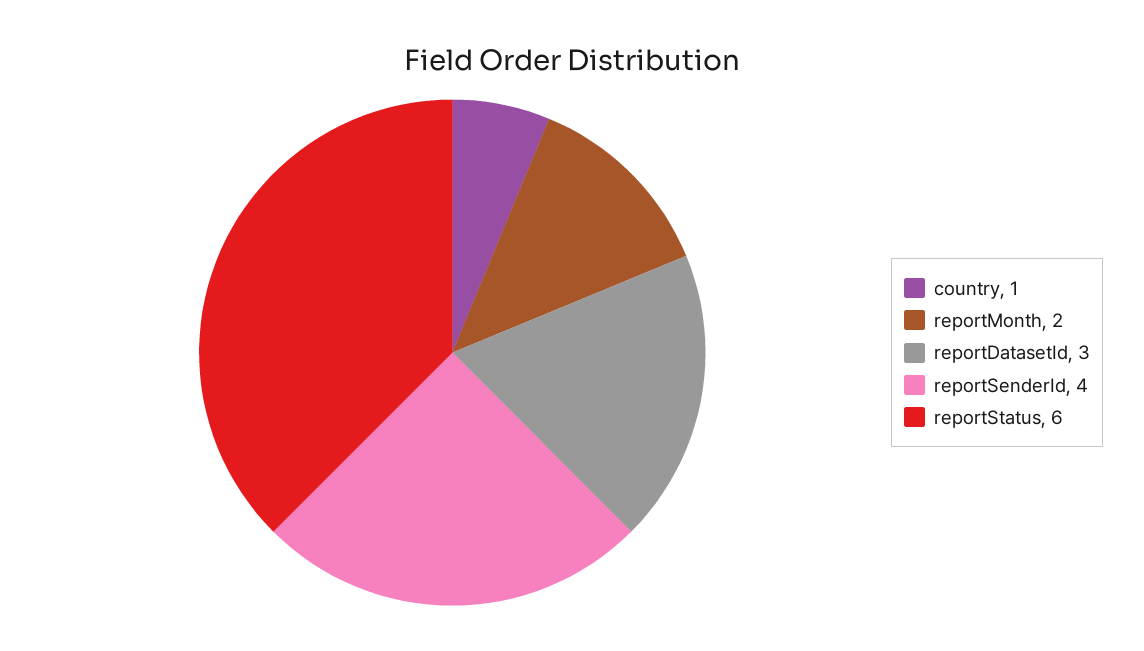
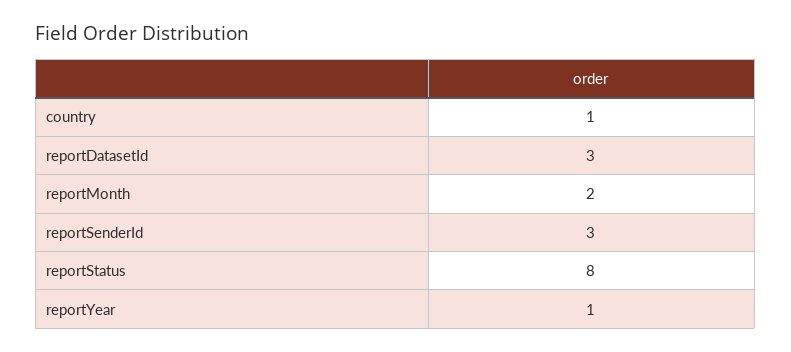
reportSenderId: 4 -> 3
reportStatus: 6 -> 8
reportYear: none -> 1

